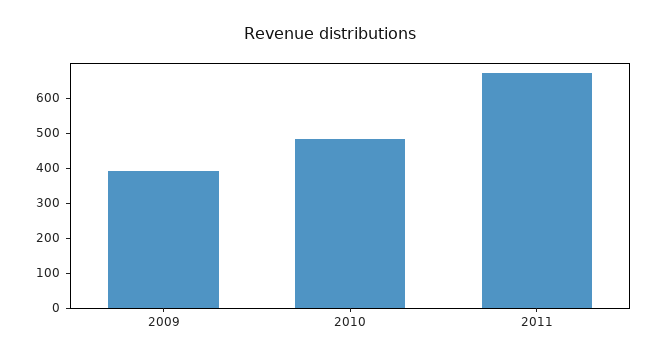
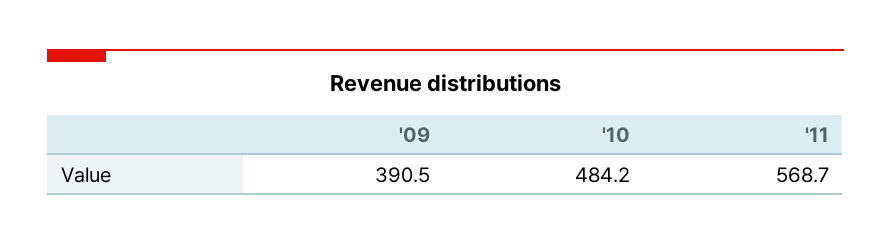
2011: 675 -> 568.7

